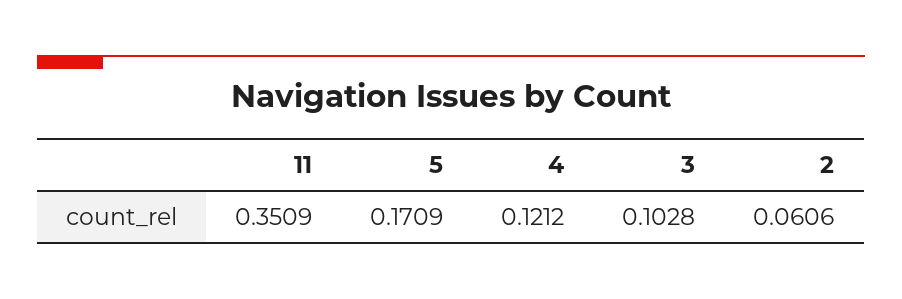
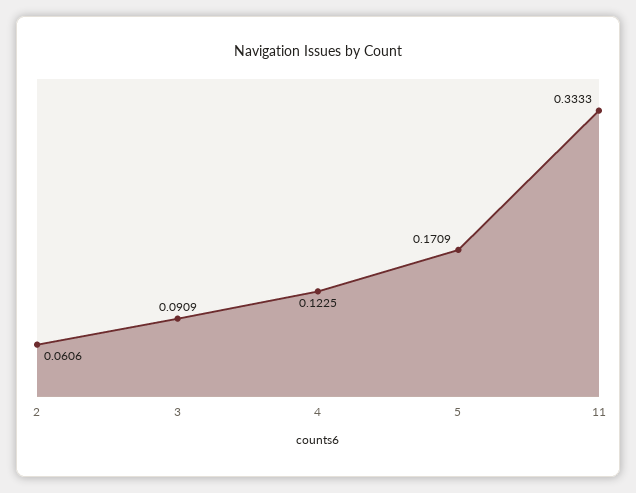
11: 0.3509 -> 0.3333
4: 0.1212 -> 0.1225
3: 0.1028 -> 0.0909

